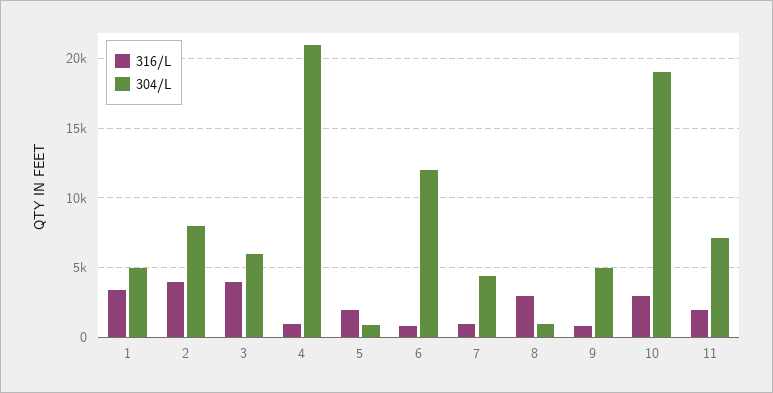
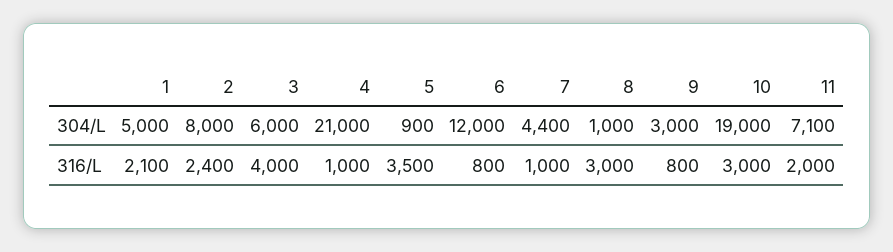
316/L, 1: 3500 -> 2100
316/L, 2: 4000 -> 2400
316/L, 5: 2000 -> 3500
304/L, 9: 5000 -> 3000

